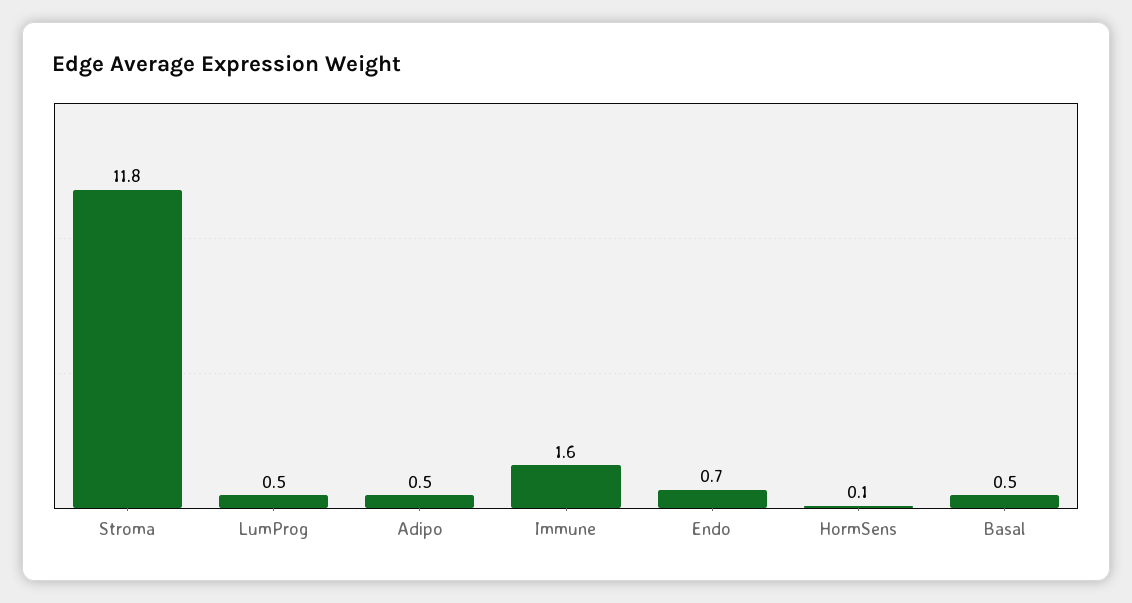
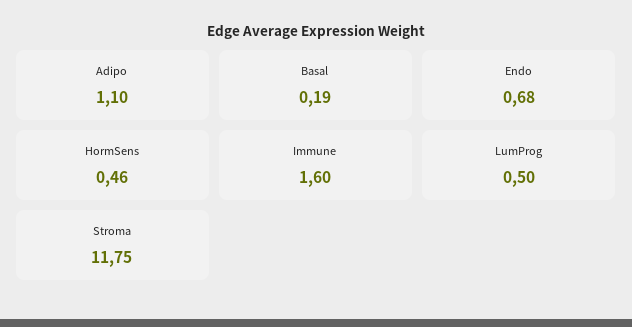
Adipo: 0.5 -> 1.1
HormSens: 0.1 -> 0.46
Basal: 0.5 -> 0.19

